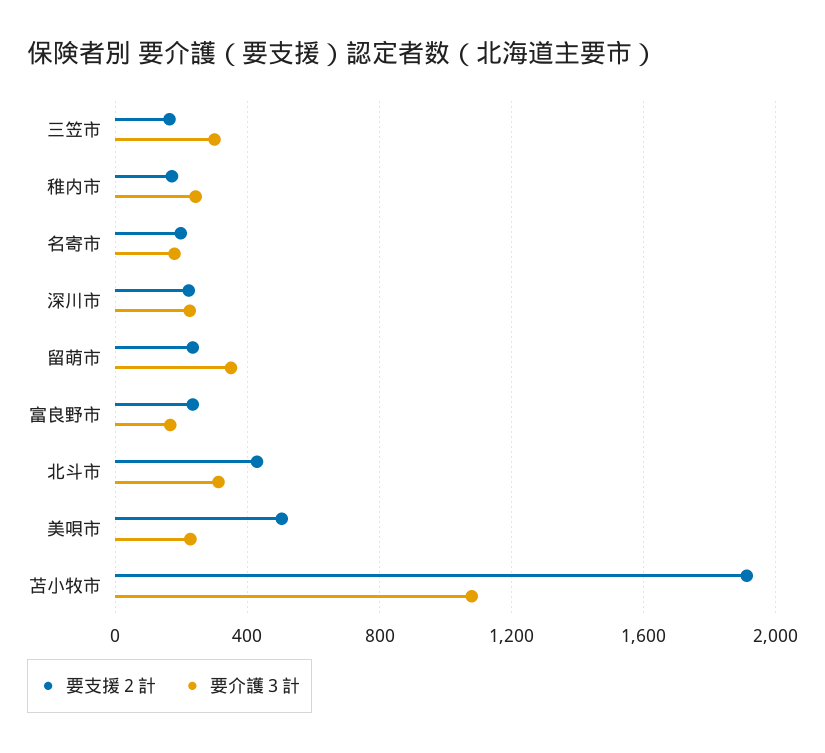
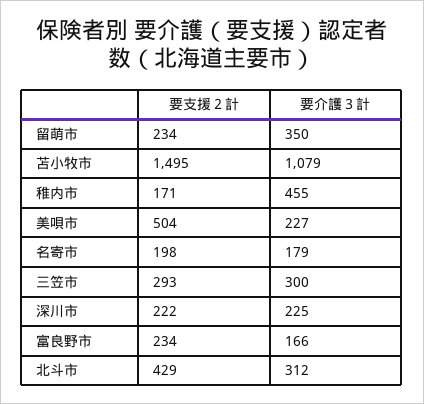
要支援２計, 三笠市: 150 -> 293
要介護３計, 稚内市: 250 -> 455
要支援２計, 苫小牧市: 1900 -> 1495

